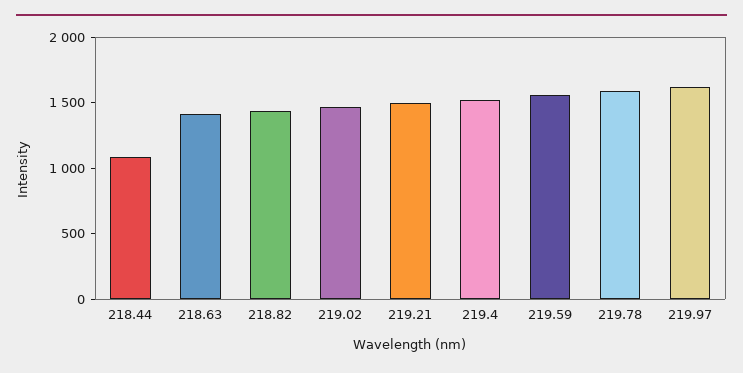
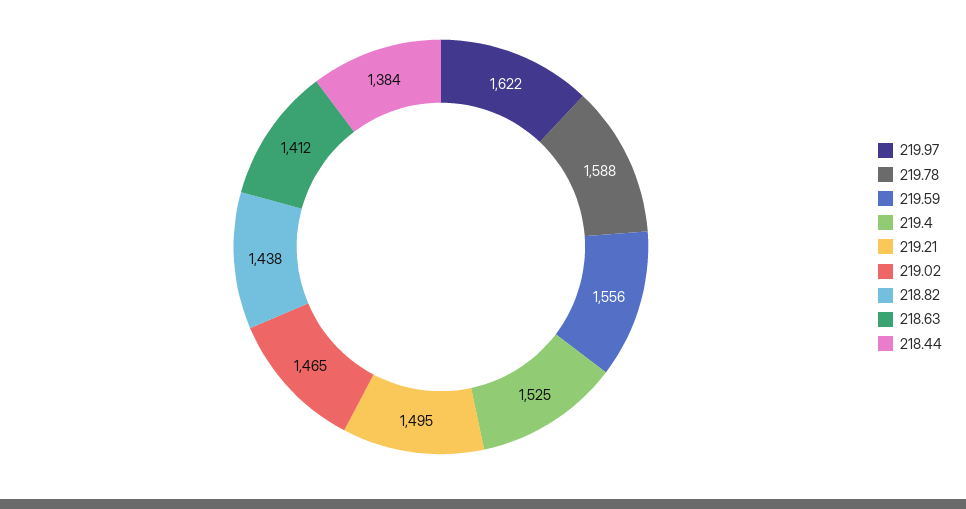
218.44: 1100 -> 1384

